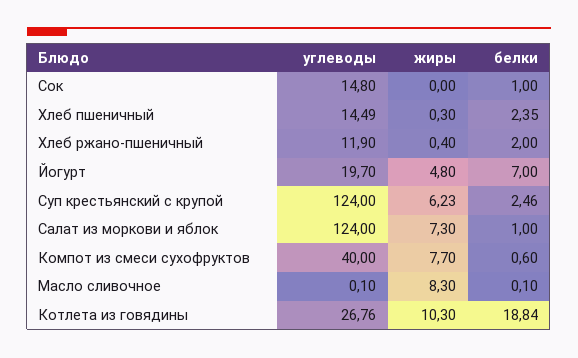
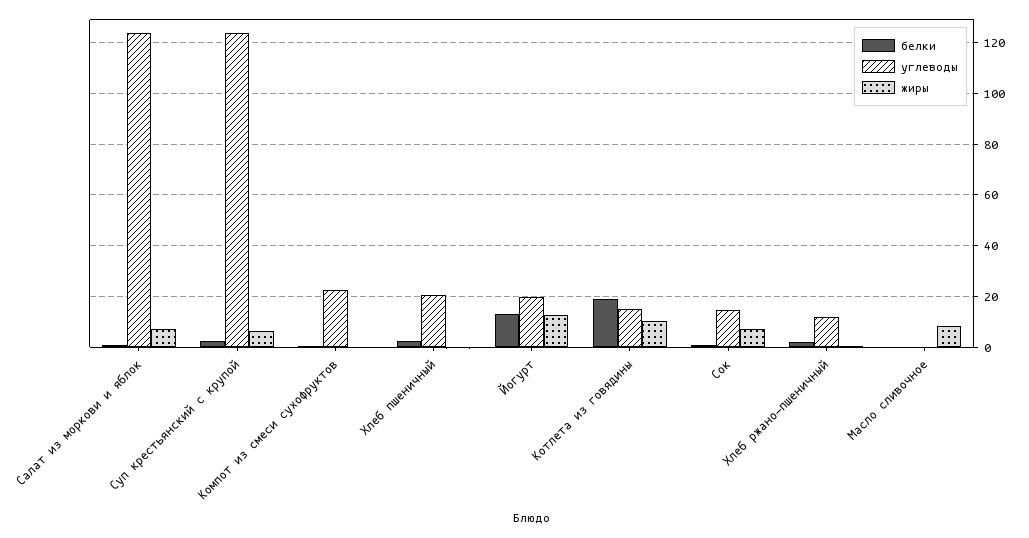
жиры, Сок: 0 -> 7.5
углеводы, Хлеб пшеничный: 14.49 -> 20
жиры, Йогурт: 4.8 -> 12.5
белки, Йогурт: 7 -> 12.5
углеводы, Компот из смеси сухофруктов: 40 -> 22.5
жиры, Компот из смеси сухофруктов: 7.7 -> 0
углеводы, Котлета из говядины: 26.76 -> 15

